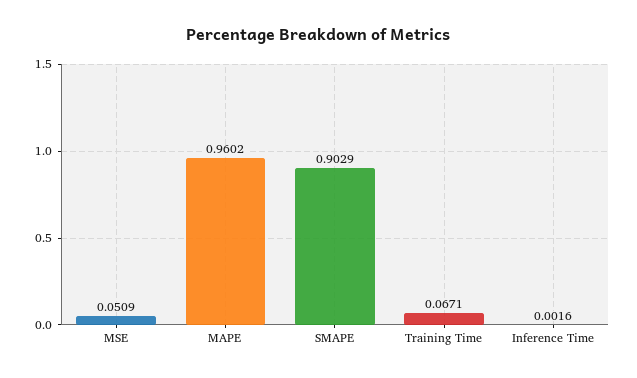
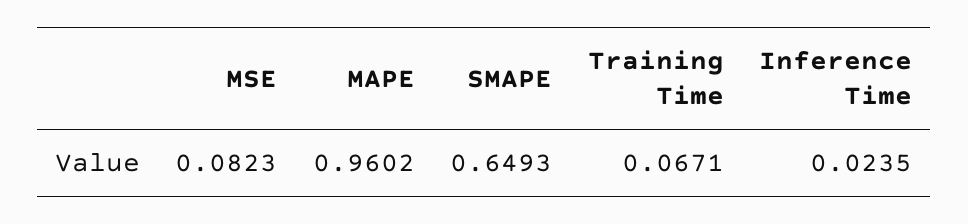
MSE: 0.0509 -> 0.0823
SMAPE: 0.9029 -> 0.6493
Inference Time: 0.0016 -> 0.0235

